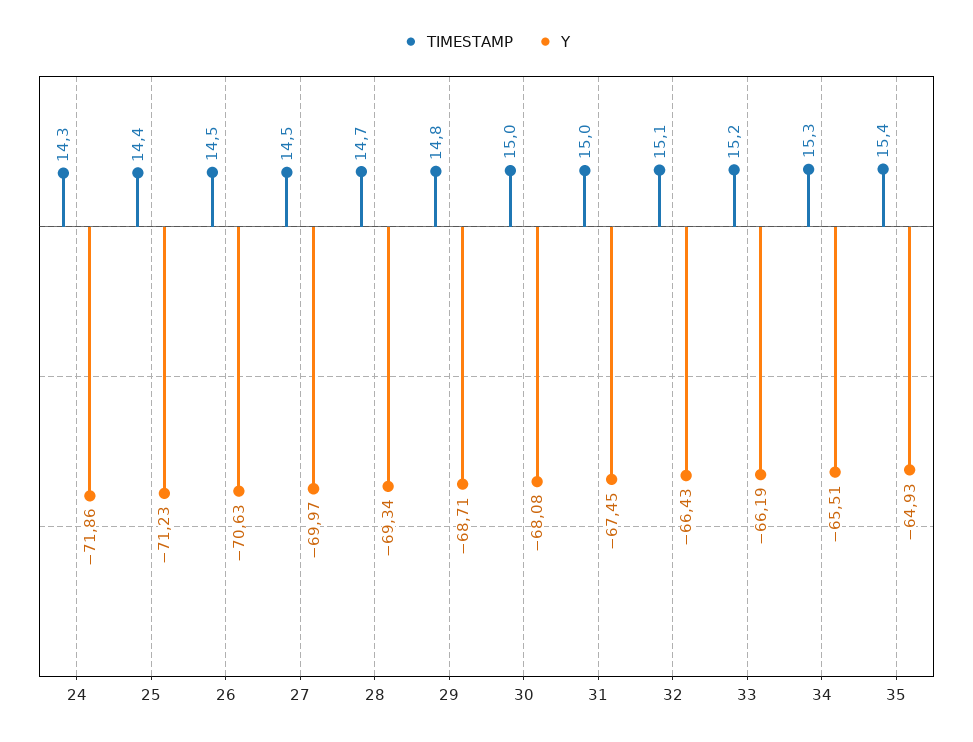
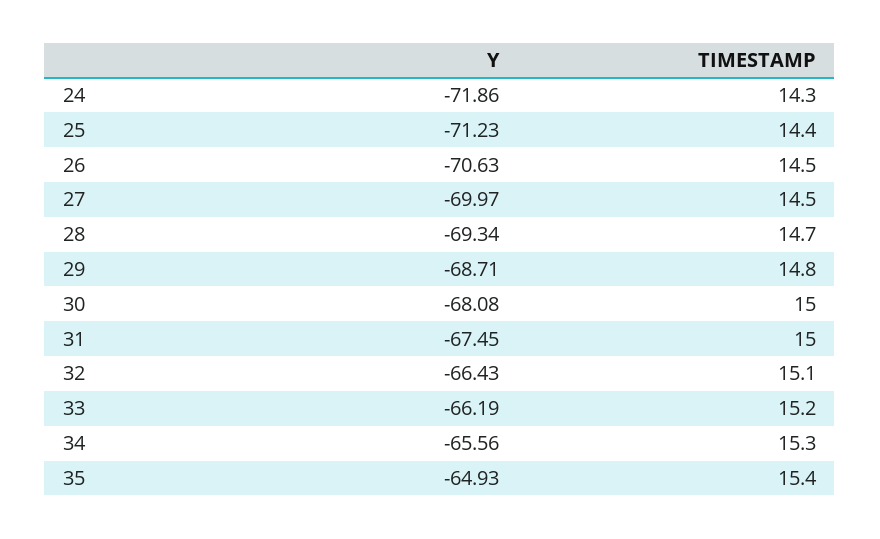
Y, 34: -65.51 -> -65.56

